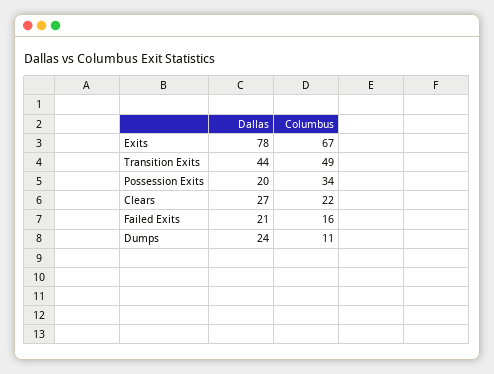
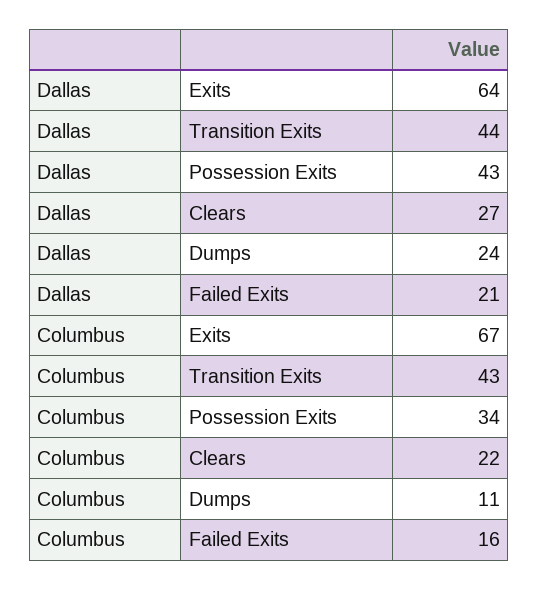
Dallas, Exits: 78 -> 64
Columbus, Transition Exits: 49 -> 43
Dallas, Possession Exits: 20 -> 43

